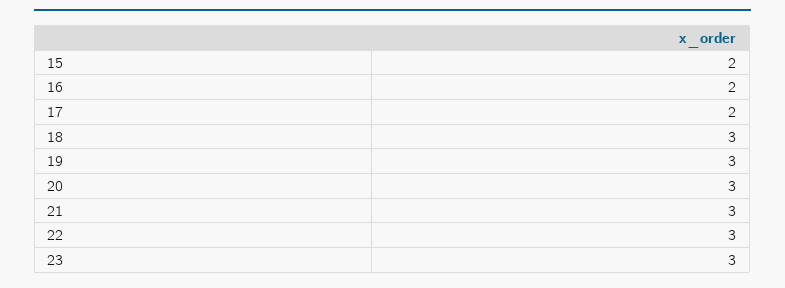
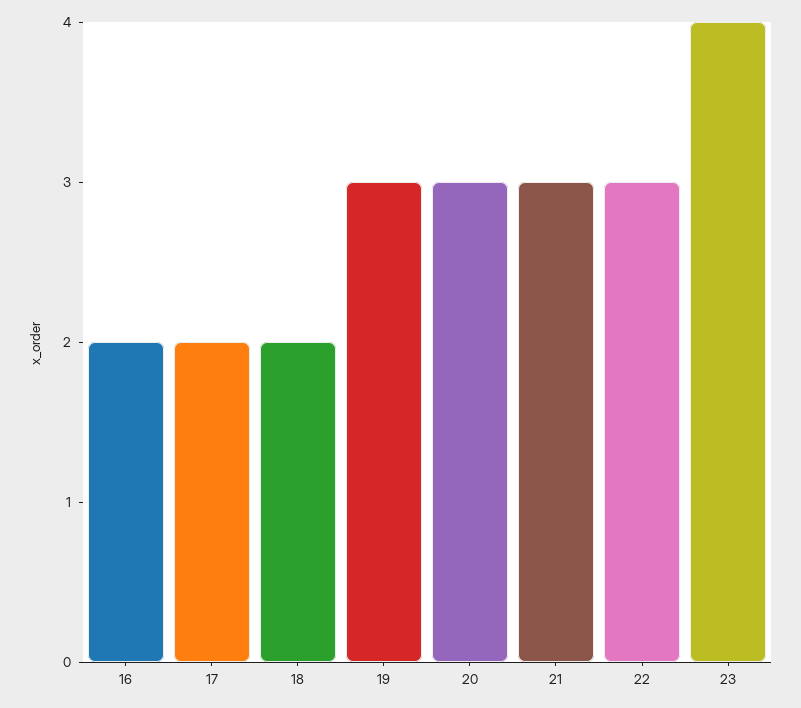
15: 2 -> none
18: 3 -> 2
23: 3 -> 4

